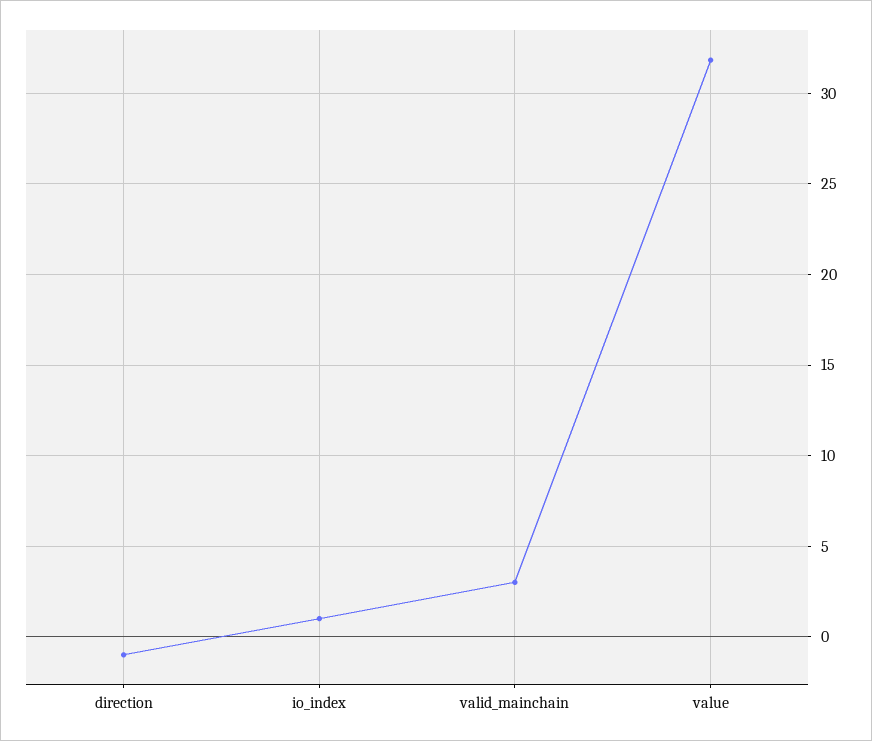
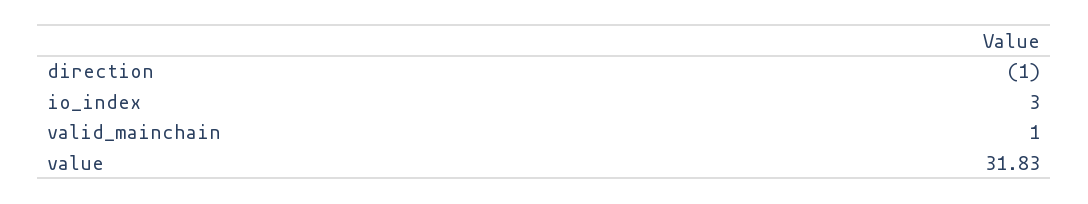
io_index: 1 -> 3
valid_mainchain: 3 -> 1

